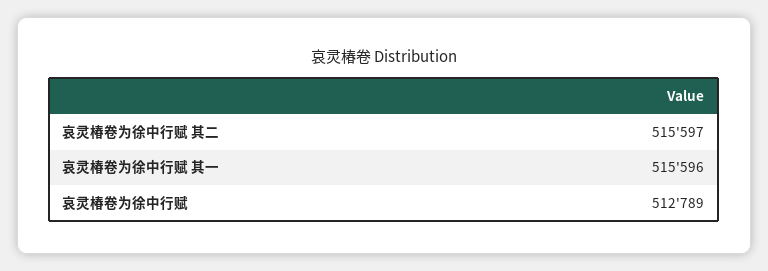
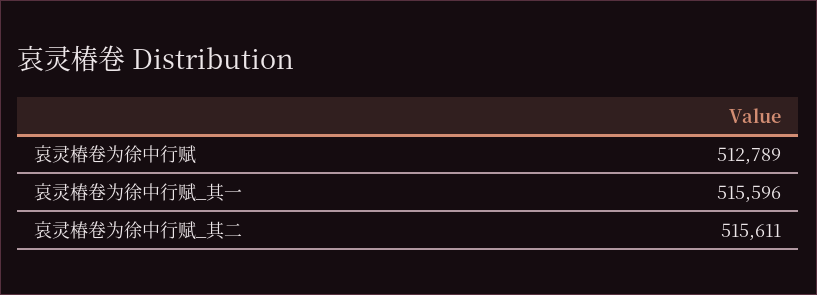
哀灵椿卷为徐中行赋 其二: 515597 -> 515611

